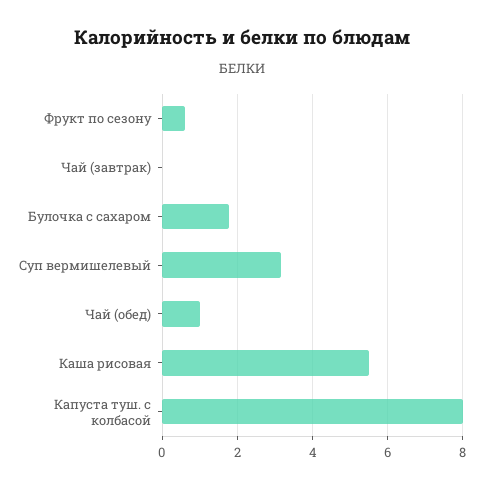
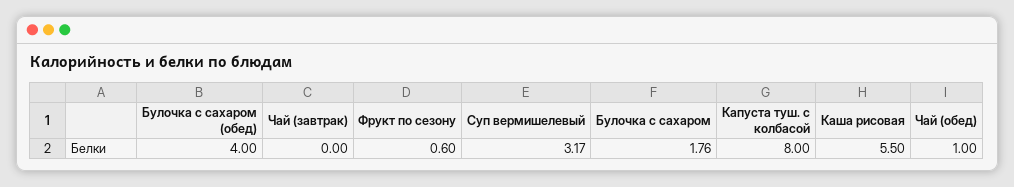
Булочка с сахаром (обед): none -> 4

